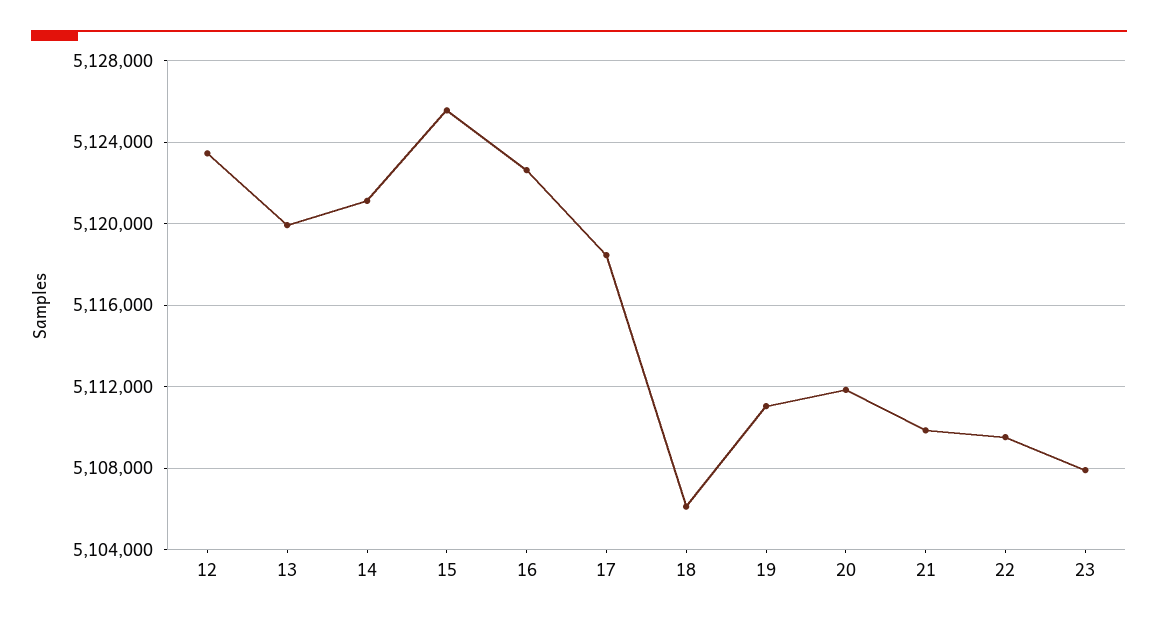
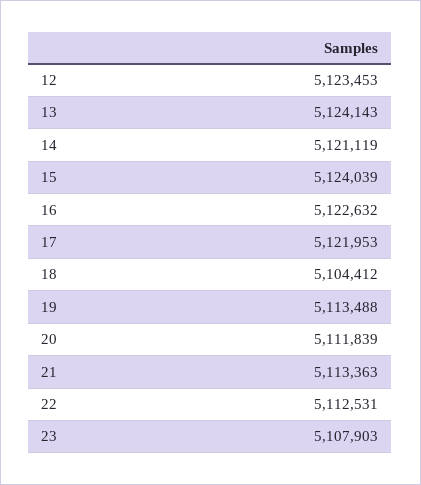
13: 5120000 -> 5124143
15: 5125500 -> 5124039
17: 5118500 -> 5121953
18: 5106000 -> 5104412
19: 5111000 -> 5113488
21: 5110000 -> 5113363
22: 5109500 -> 5112531

